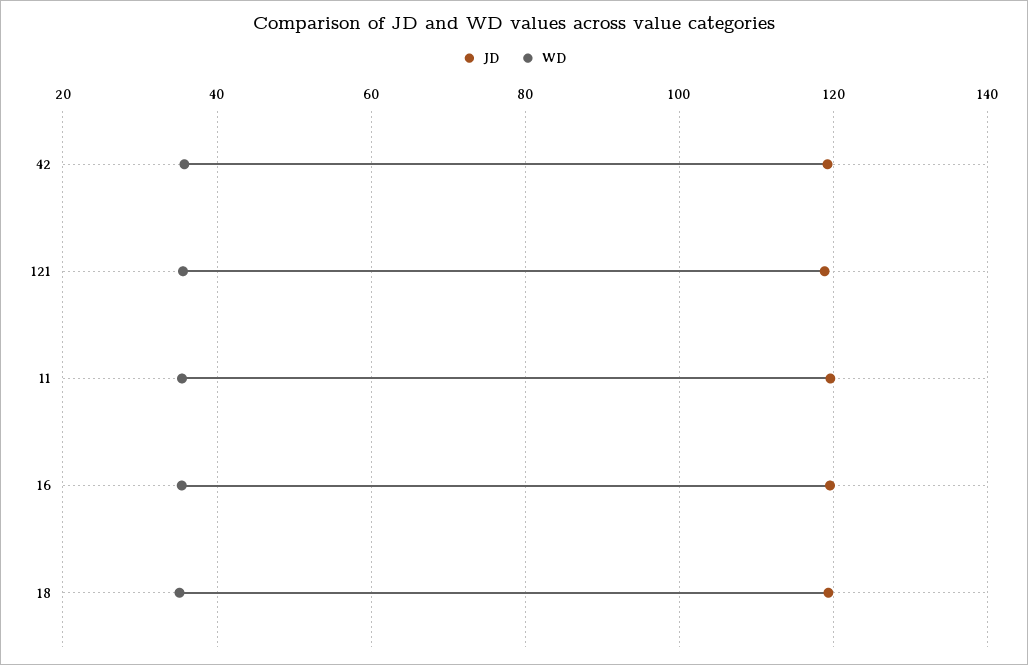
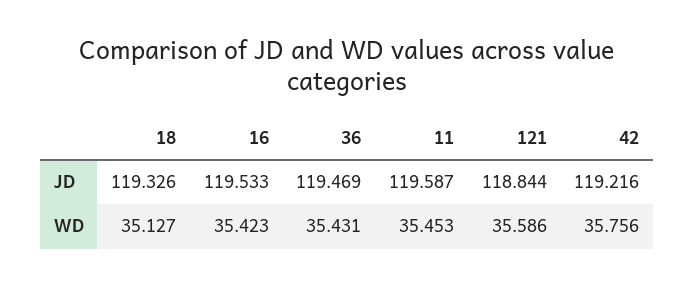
JD, 36: none -> 119.469
WD, 36: none -> 35.431

